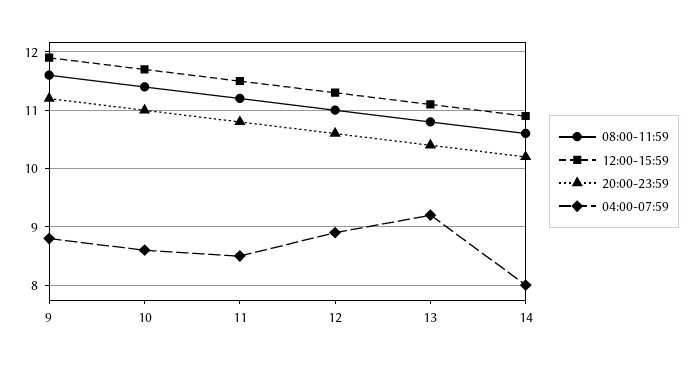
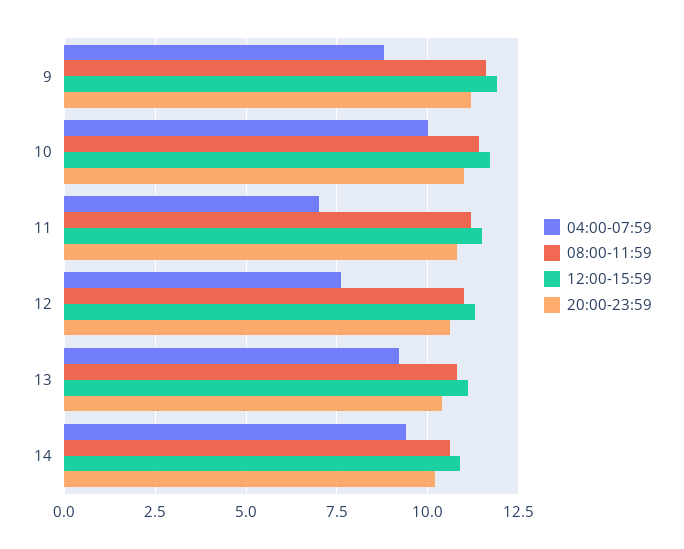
04:00-07:59, 10: 8.5 -> 10
04:00-07:59, 11: 8.5 -> 7
04:00-07:59, 12: 9 -> 7.5
04:00-07:59, 14: 8 -> 9.5

